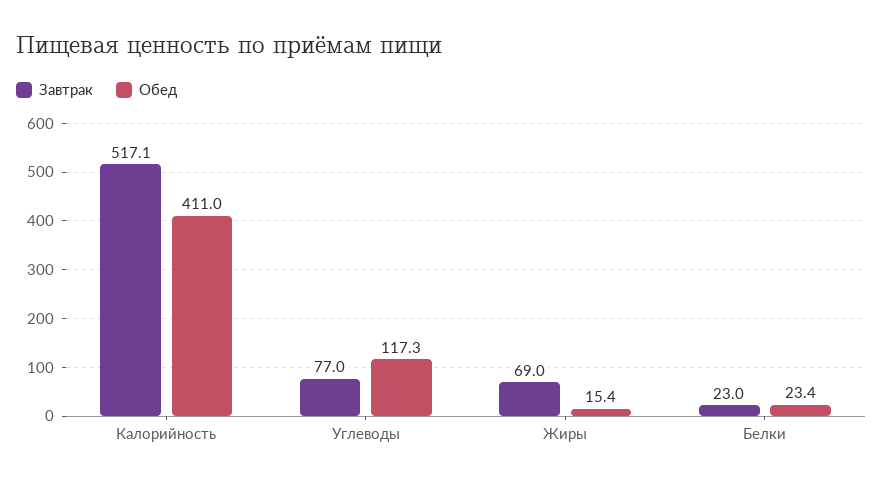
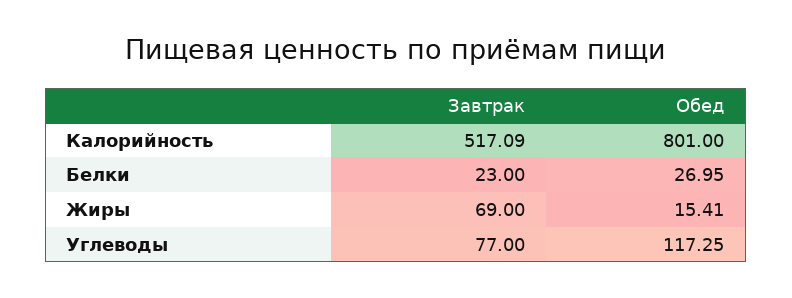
Обед, Калорийность: 411 -> 801
Обед, Белки: 23.4 -> 26.95

